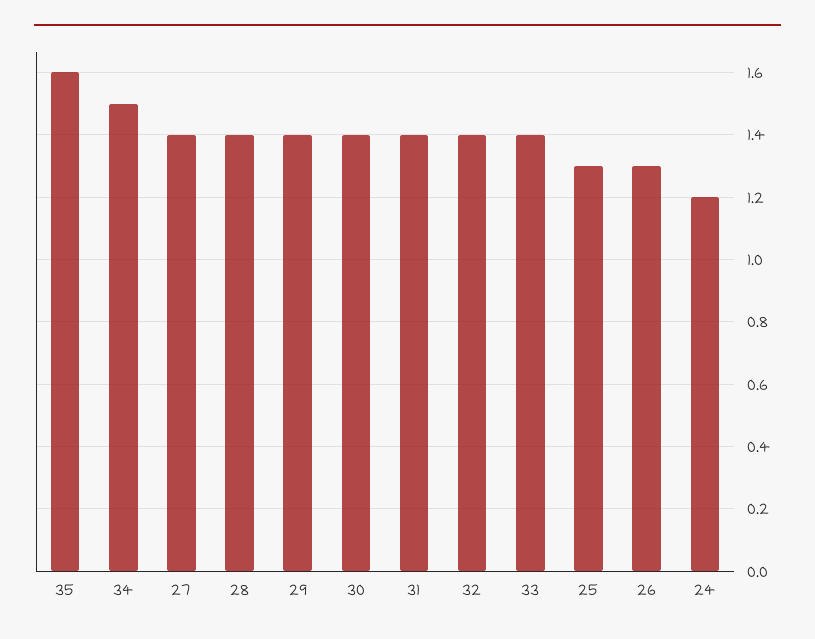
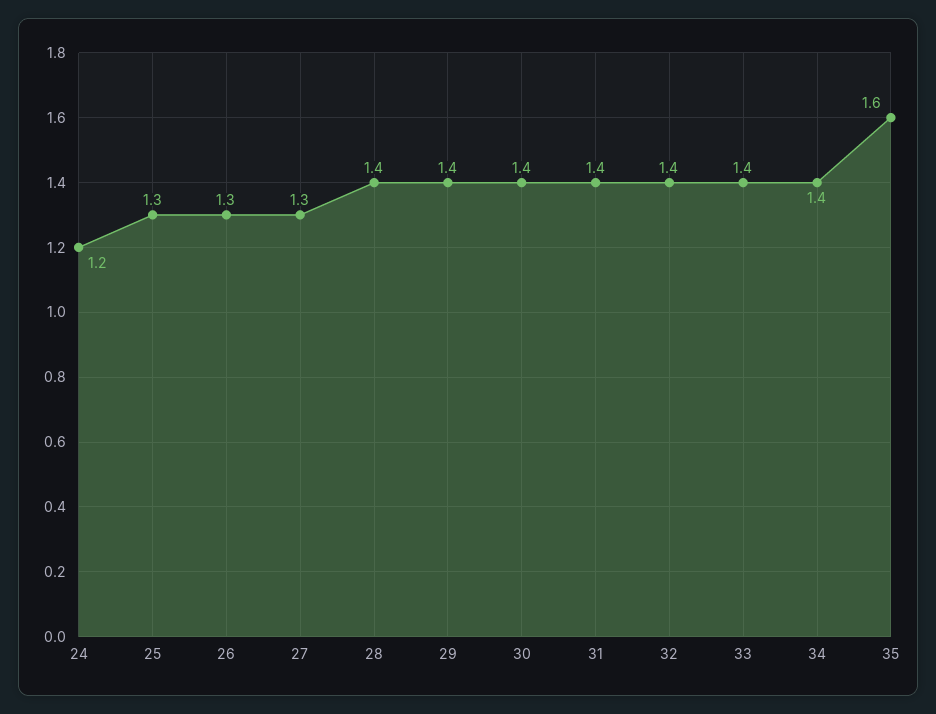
34: 1.5 -> 1.4
27: 1.4 -> 1.3

